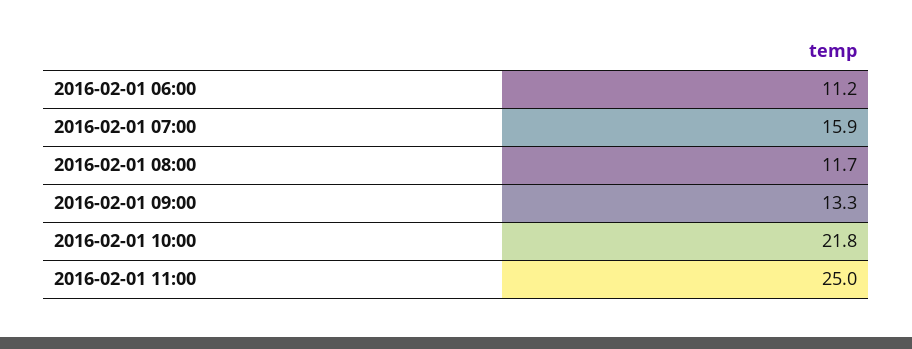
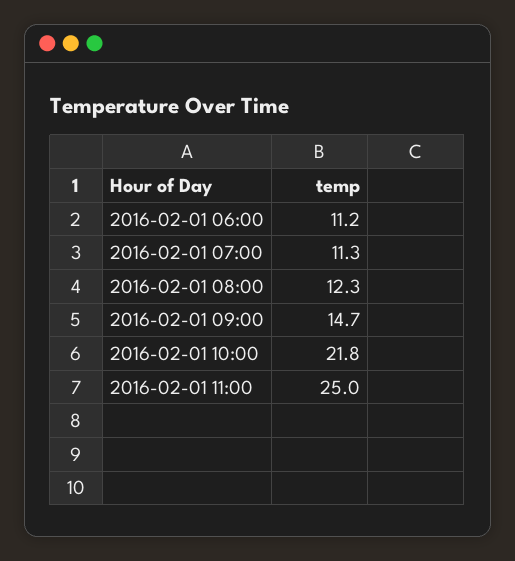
2016-02-01 07:00: 15.9 -> 11.3
2016-02-01 08:00: 11.7 -> 12.3
2016-02-01 09:00: 13.3 -> 14.7

